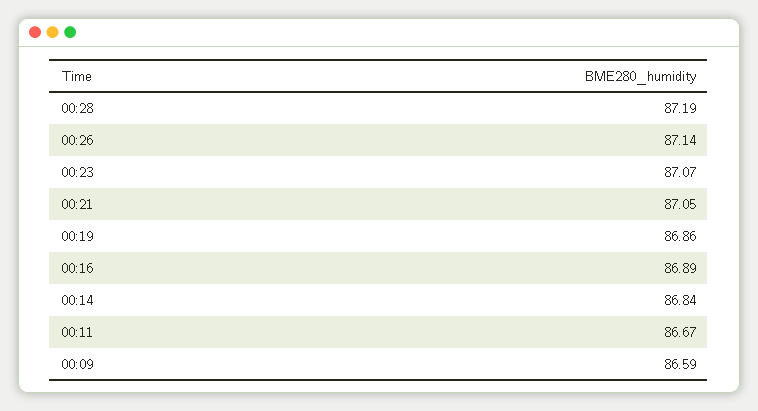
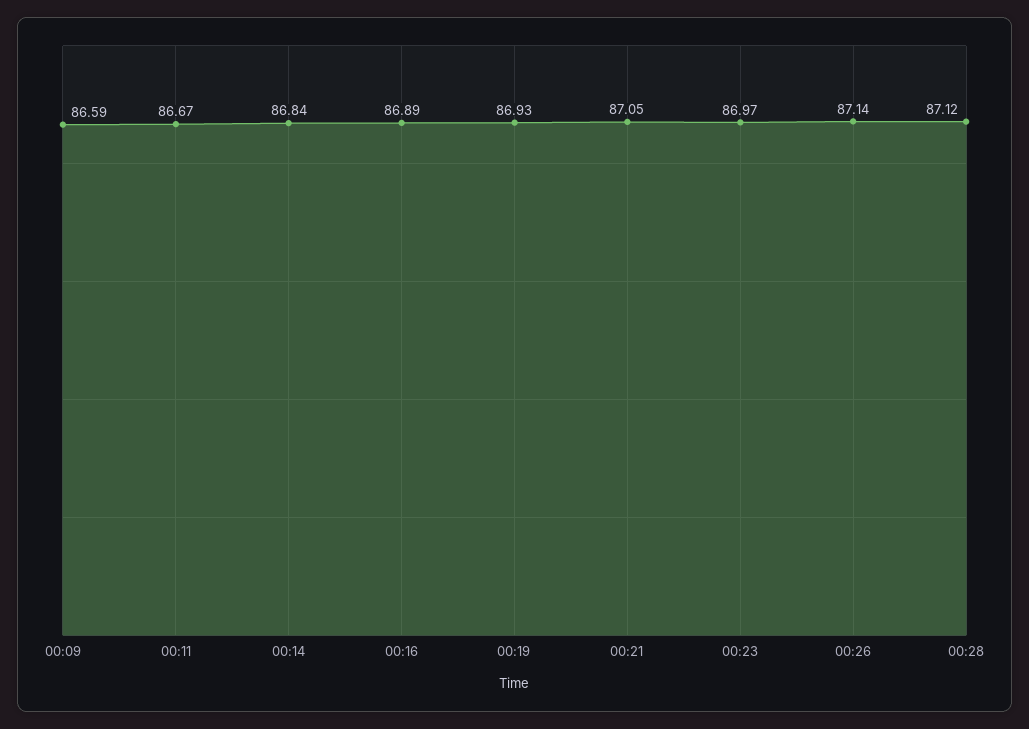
00:28: 87.19 -> 87.12
00:23: 87.07 -> 86.97
00:19: 86.86 -> 86.93

